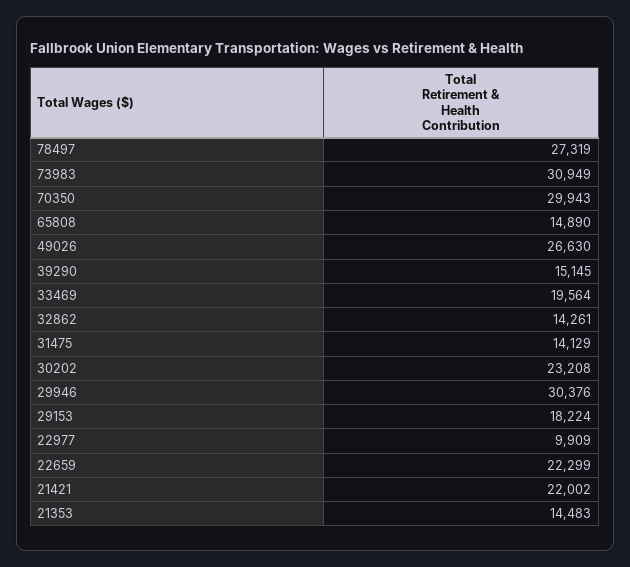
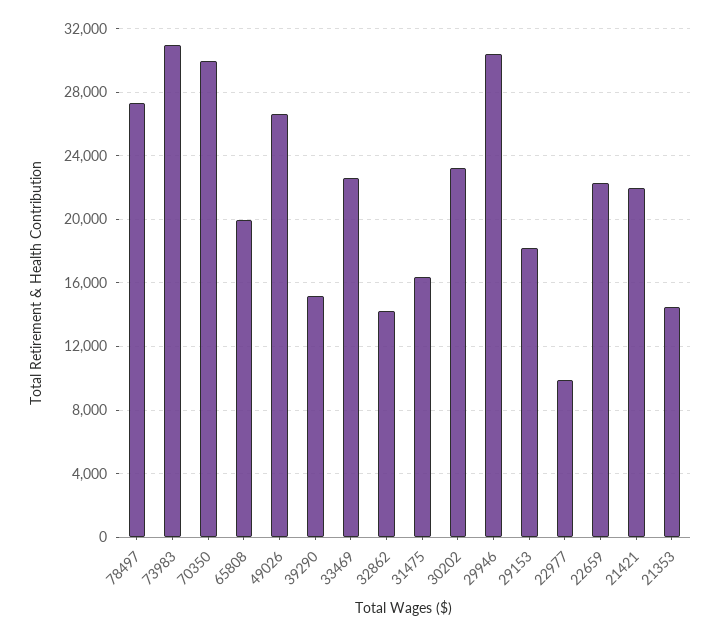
65808: 14890 -> 20000
33469: 19564 -> 22500
31475: 14129 -> 16500

